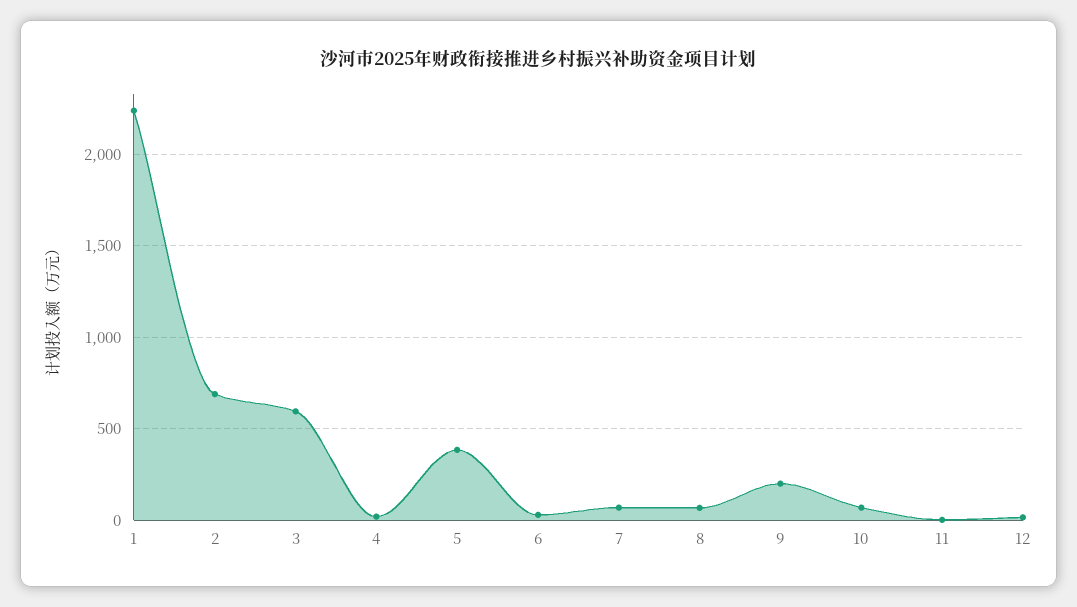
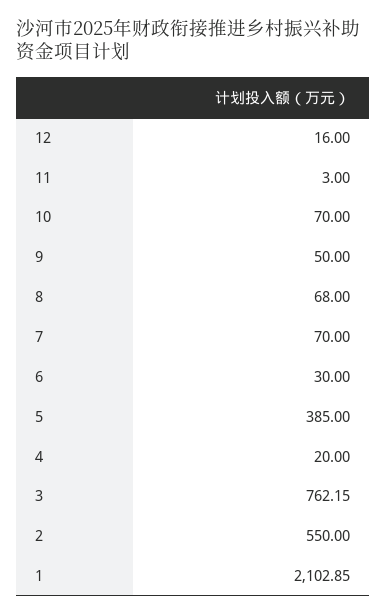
1: 2250 -> 2102.85
2: 700 -> 550
3: 600 -> 762.15
9: 200 -> 50

